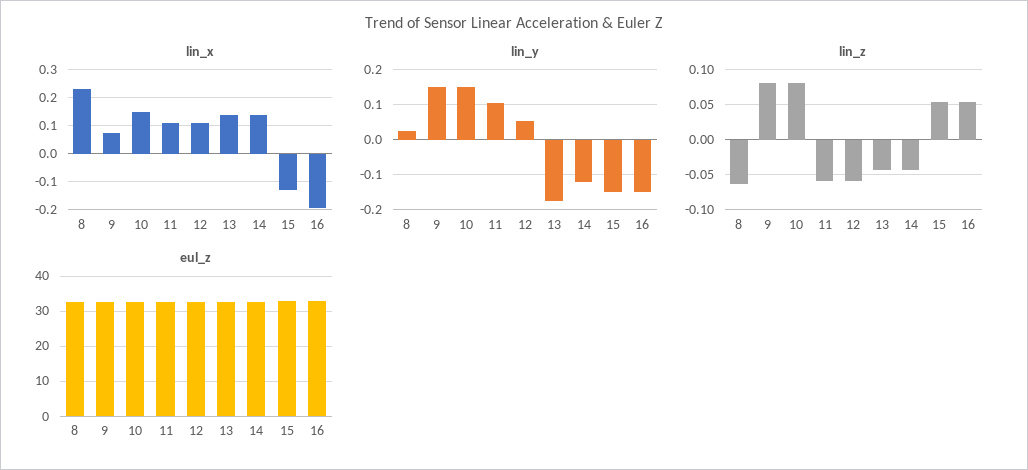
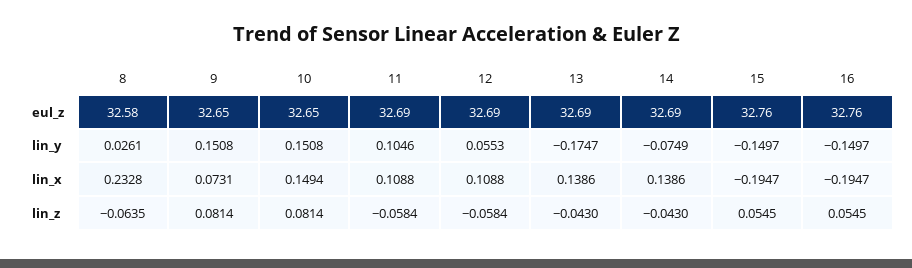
lin_x, 15: -0.125 -> -0.1947
lin_y, 14: -0.12 -> -0.0749

